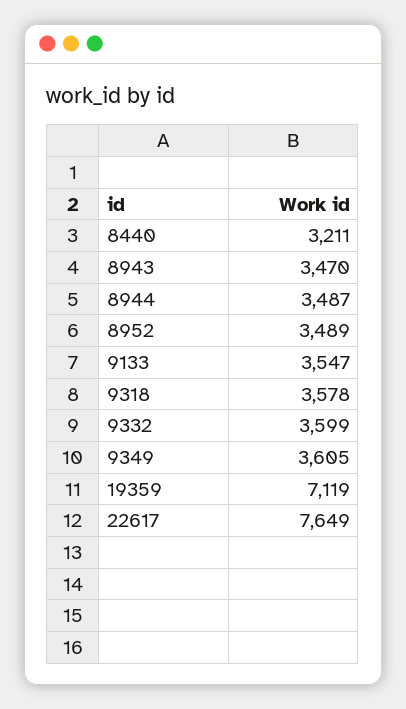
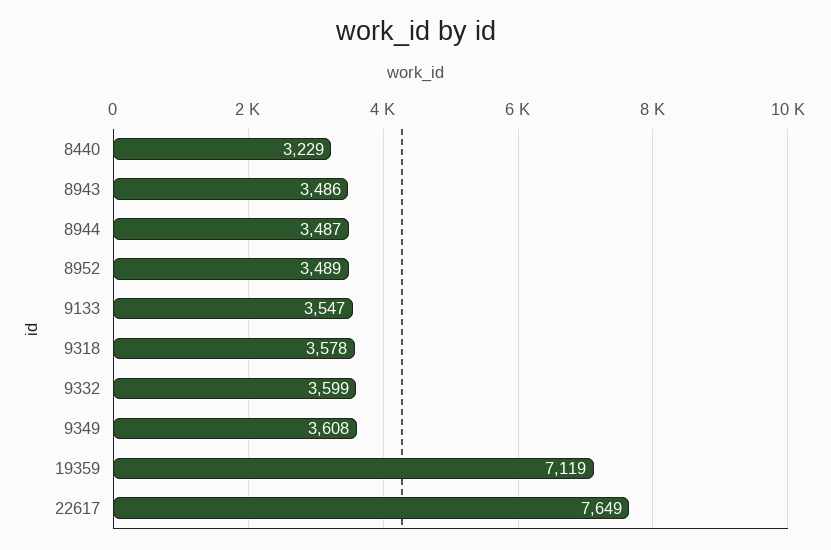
8440: 3211 -> 3229
8943: 3470 -> 3486
9349: 3605 -> 3608

